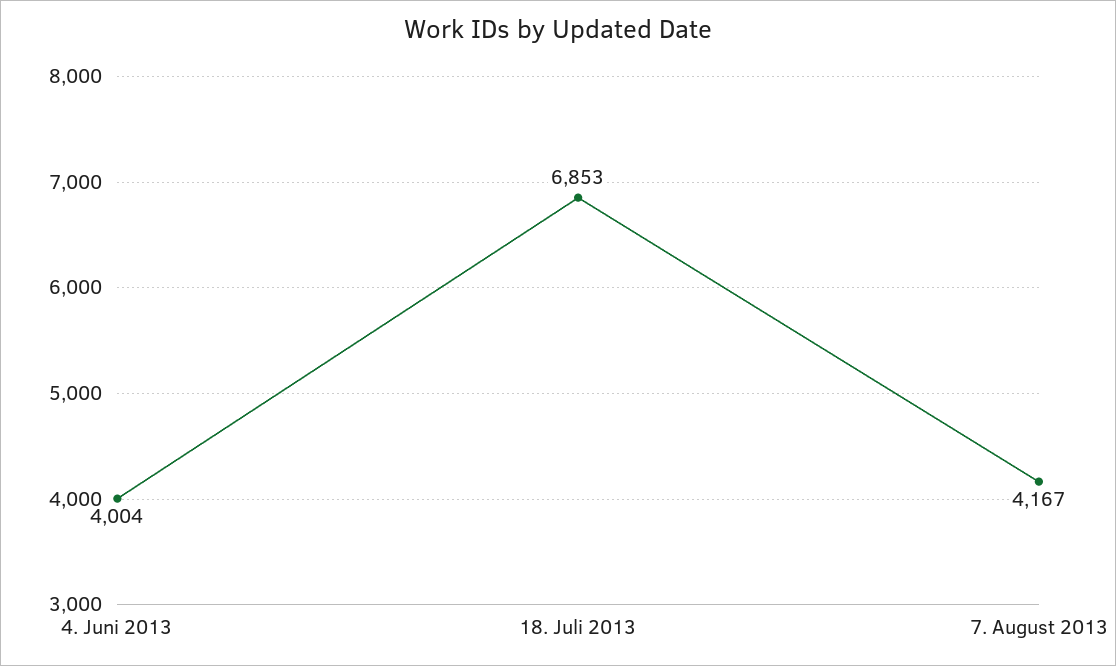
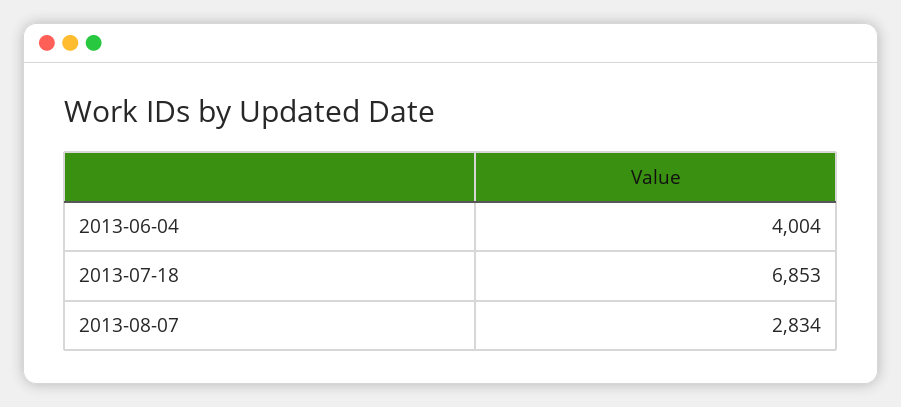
7. August 2013: 4167 -> 2834

